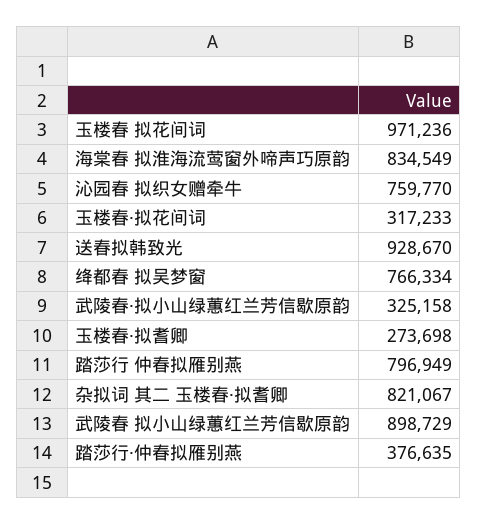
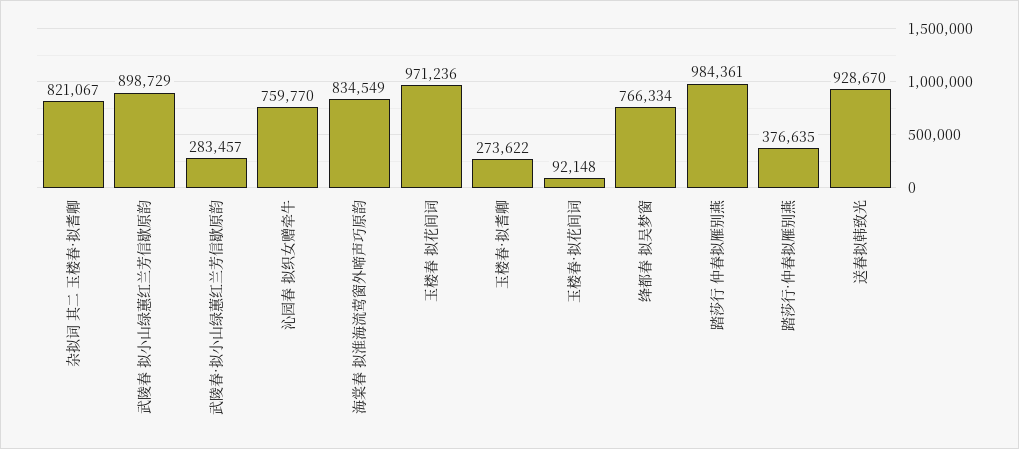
玉楼春·拟花间词: 317233 -> 92148
武陵春·拟小山绿蕙红兰芳信歇原韵: 325158 -> 283457
玉楼春·拟耆卿: 273698 -> 273622
踏莎行 仲春拟雁别燕: 796949 -> 984361

